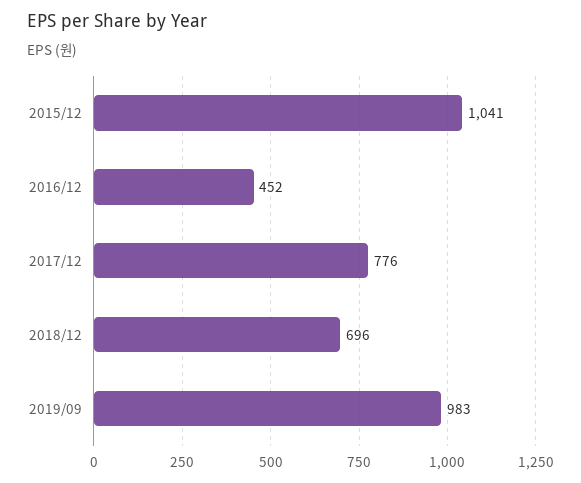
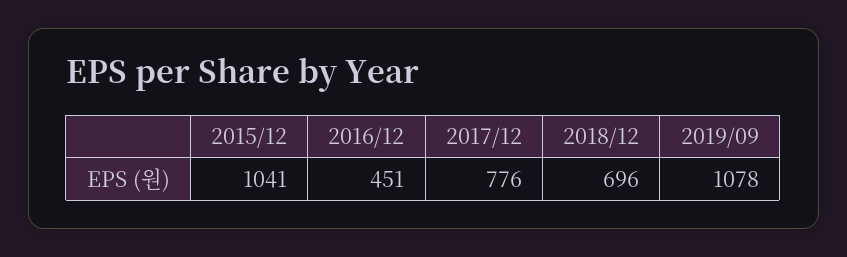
2016/12: 452 -> 451
2019/09: 983 -> 1078

